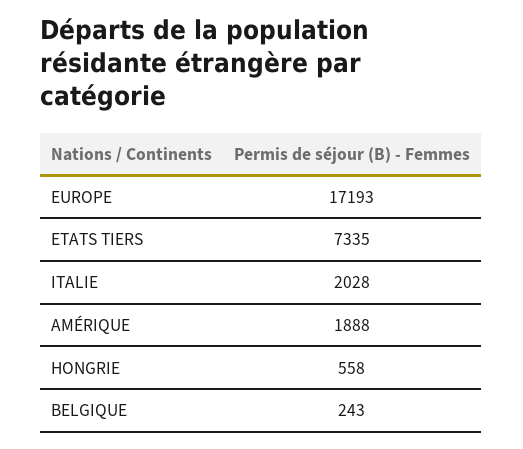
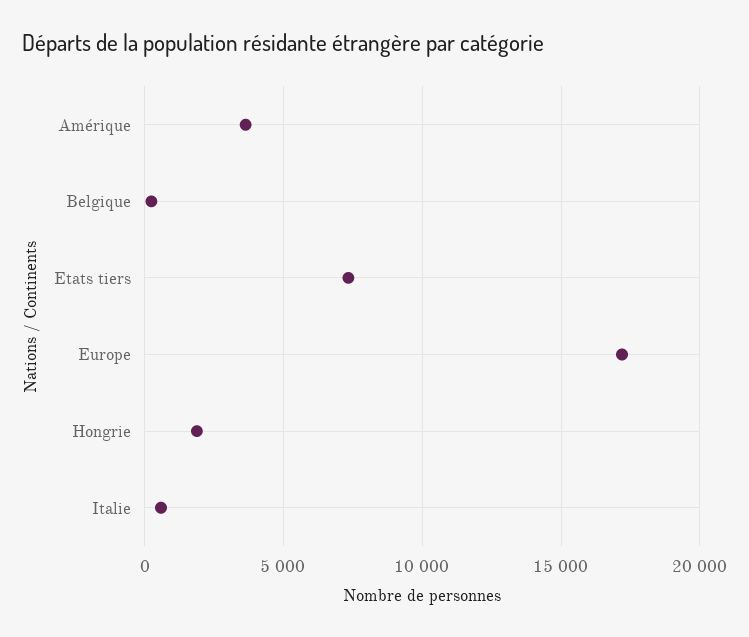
ITALIE: 2028 -> 500
AMÉRIQUE: 1888 -> 3500
HONGRIE: 558 -> 2000

